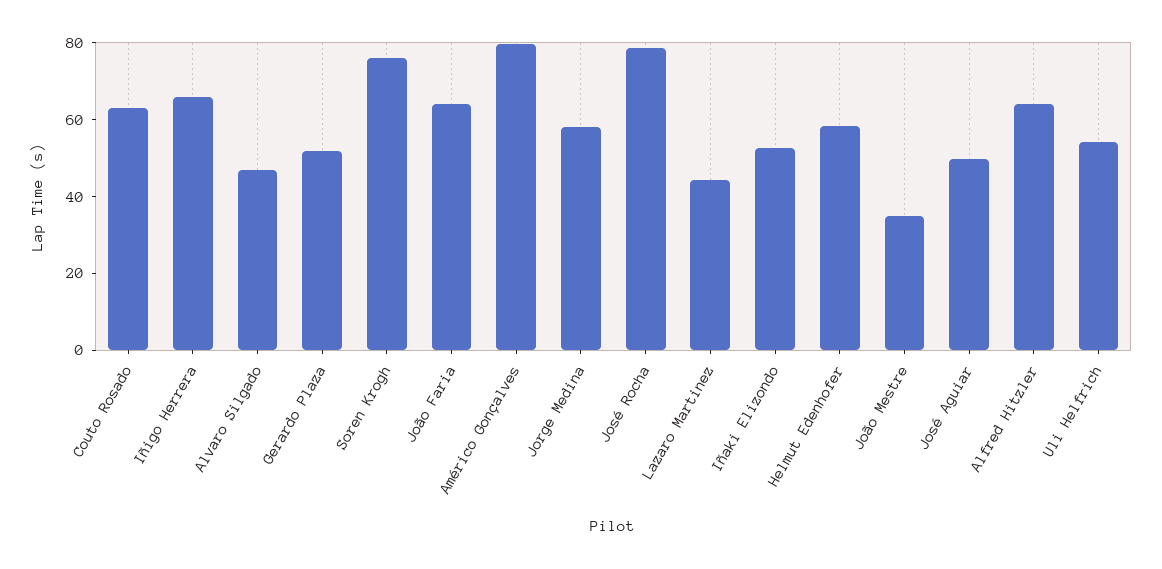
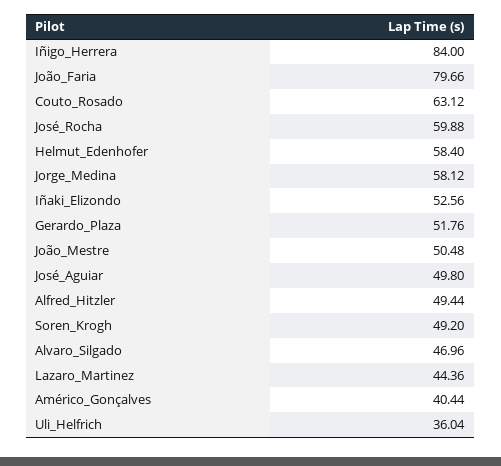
Iñigo Herrera: 65 -> 84
Soren Krogh: 75 -> 49.2
João Faria: 65 -> 79.66
Américo Gonçalves: 80 -> 40.44
José Rocha: 80 -> 59.88
João Mestre: 35 -> 50.48
Alfred Hitzler: 65 -> 49.44
Uli Helfrich: 55 -> 36.04

